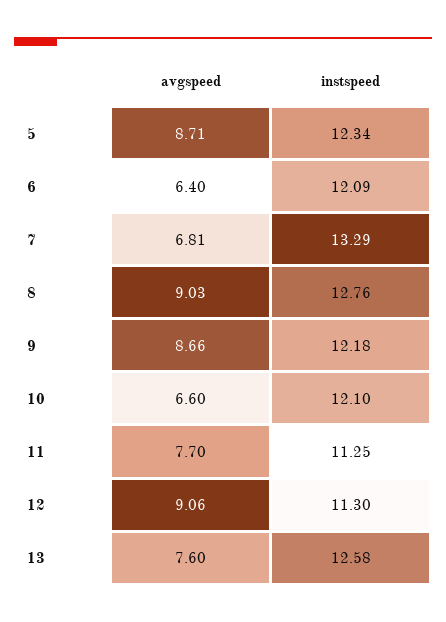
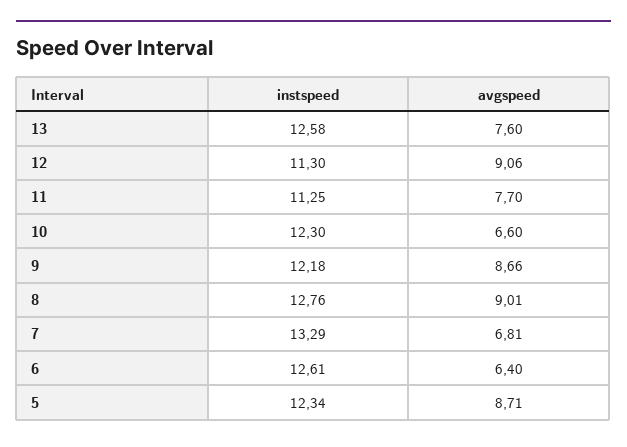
instspeed, 6: 12.09 -> 12.61
avgspeed, 8: 9.03 -> 9.01
instspeed, 10: 12.1 -> 12.3

